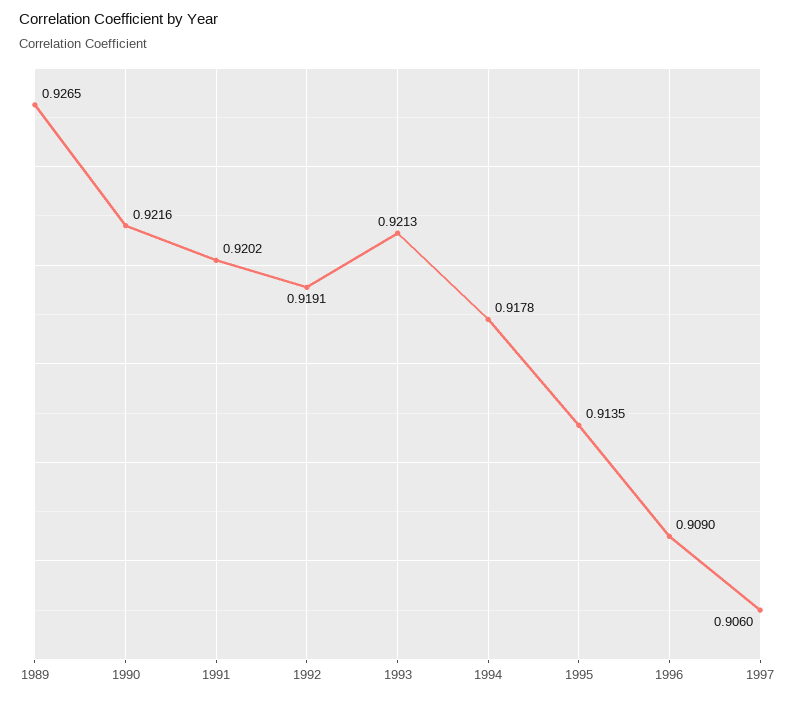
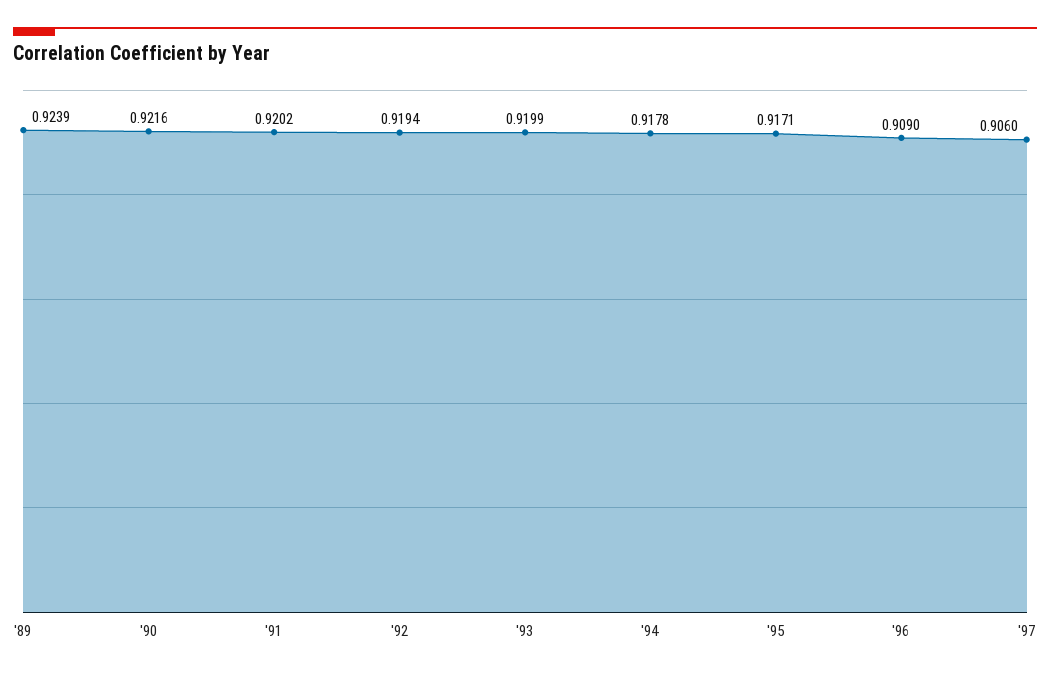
1989: 0.9265 -> 0.9239
1992: 0.9191 -> 0.9194
1993: 0.9213 -> 0.9199
1995: 0.9135 -> 0.9171

